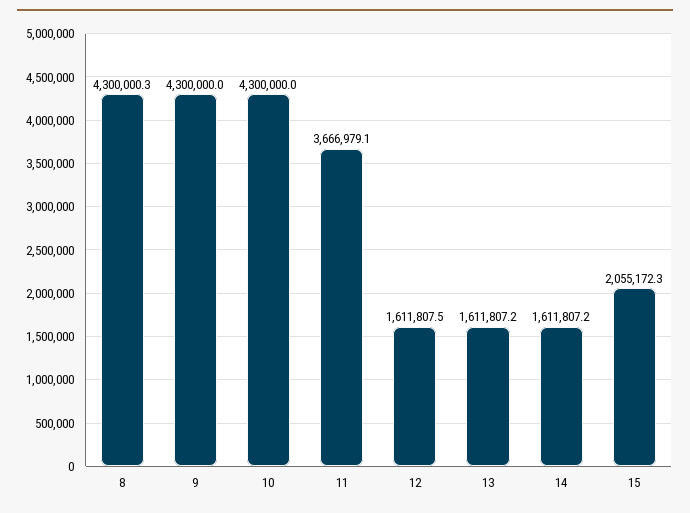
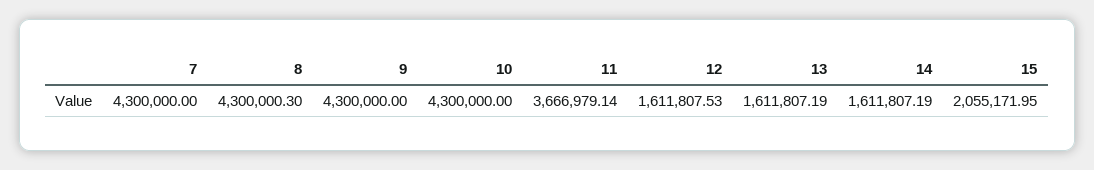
15: 2055172.3 -> 2055171.95
7: none -> 4300000

